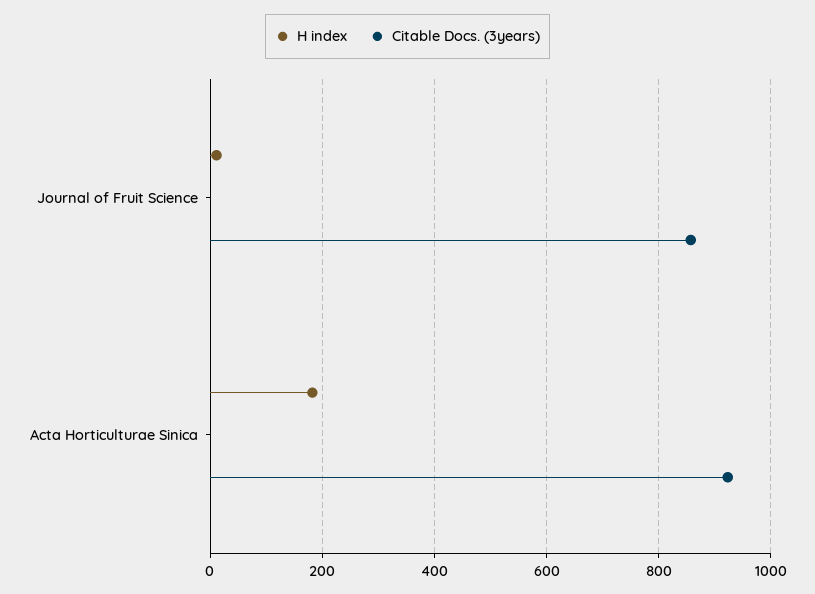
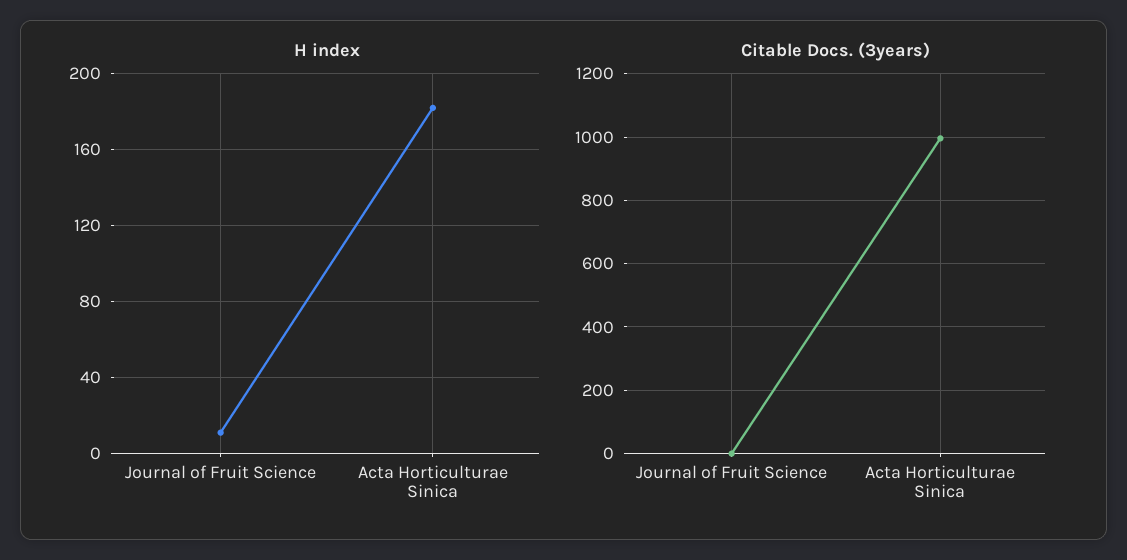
Citable Docs. (3years), Journal of Fruit Science: 860 -> 0
Citable Docs. (3years), Acta Horticulturae Sinica: 920 -> 1000

